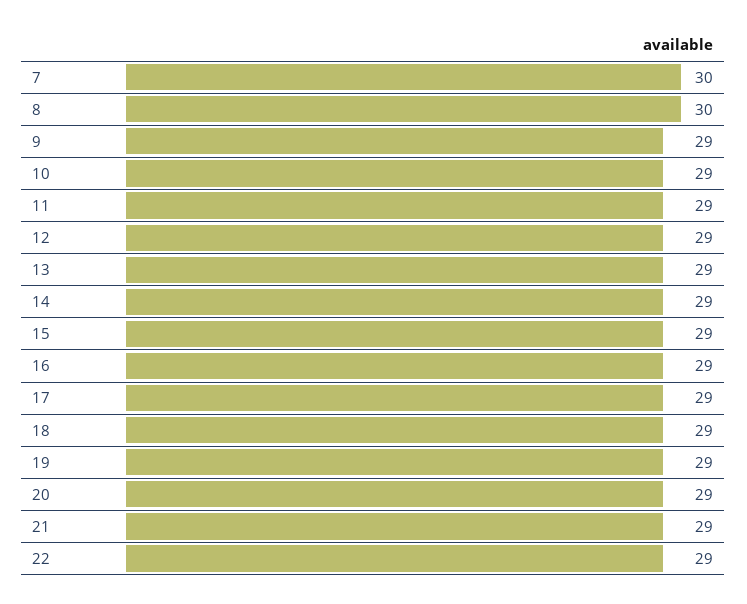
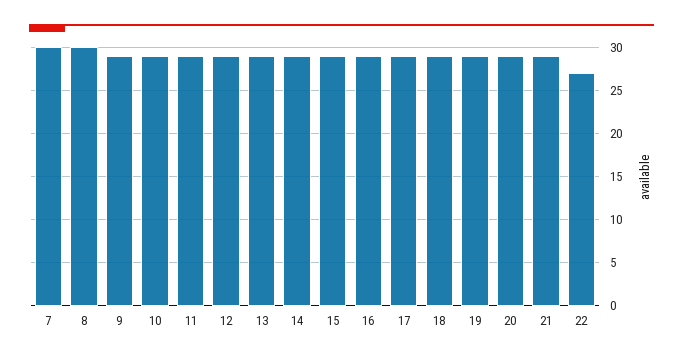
22: 29 -> 27

